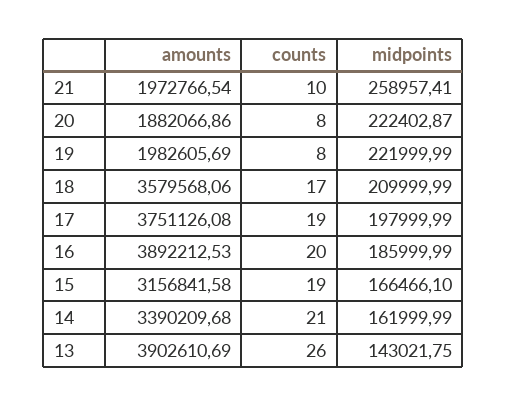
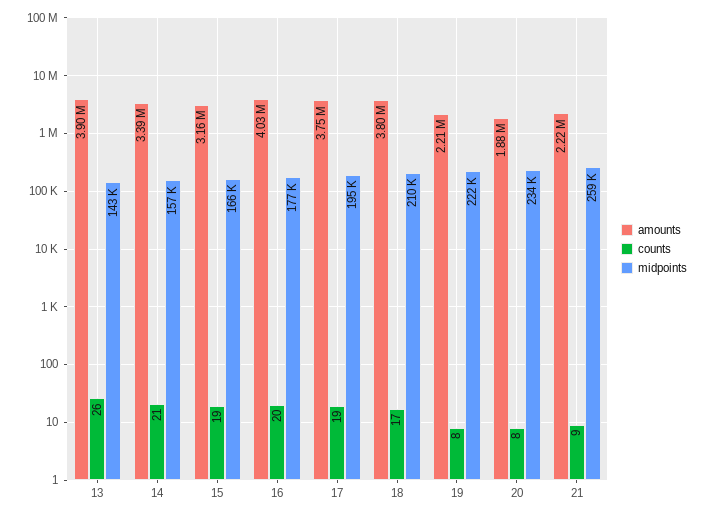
amounts, 21: 1972766.54 -> 2220000
counts, 21: 10 -> 9
midpoints, 20: 222402.87 -> 234000
amounts, 19: 1982605.69 -> 2210000
amounts, 18: 3579568.06 -> 3800000
midpoints, 17: 197999.99 -> 195000
amounts, 16: 3892212.53 -> 4030000
midpoints, 16: 185999.99 -> 177000
midpoints, 14: 161999.99 -> 157000

